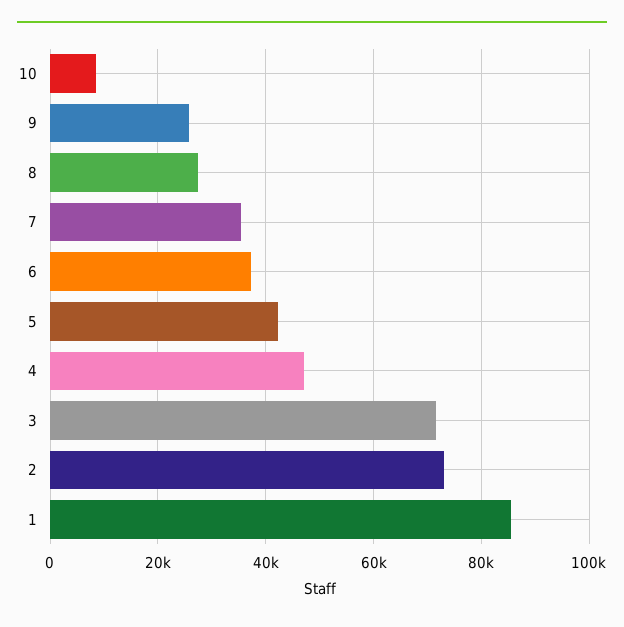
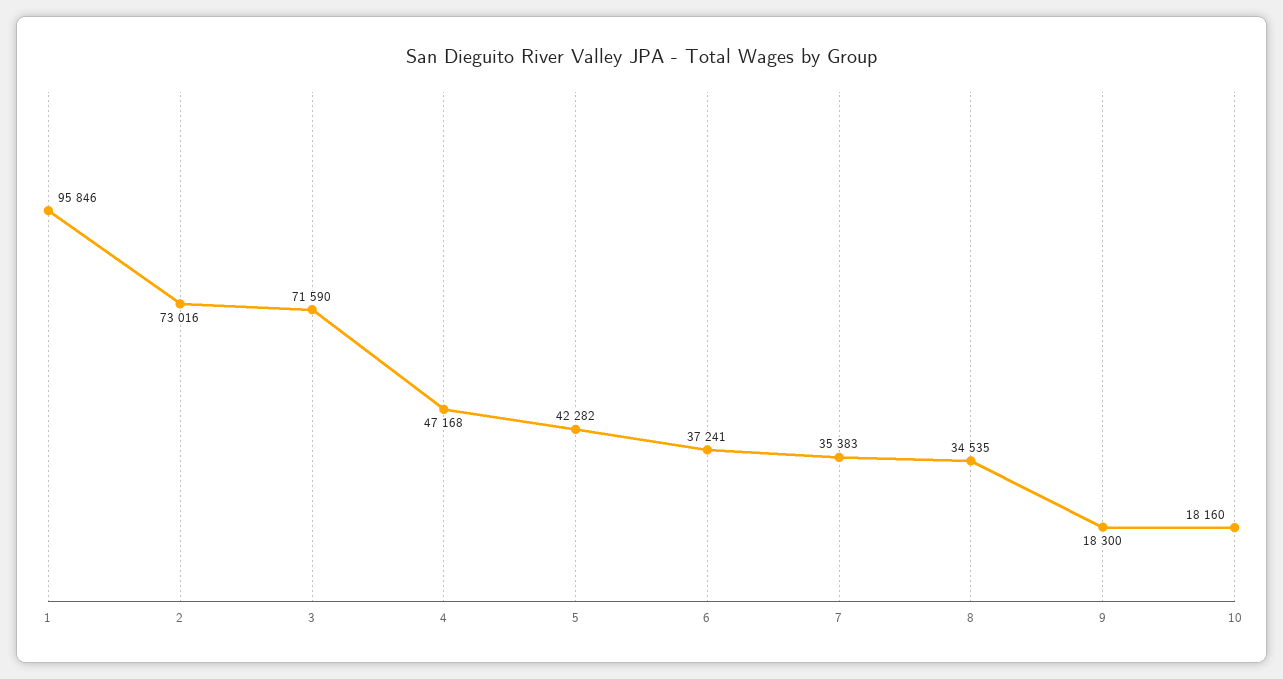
10: 8000 -> 18160
9: 26000 -> 18300
8: 28000 -> 34535
1: 86000 -> 95846

